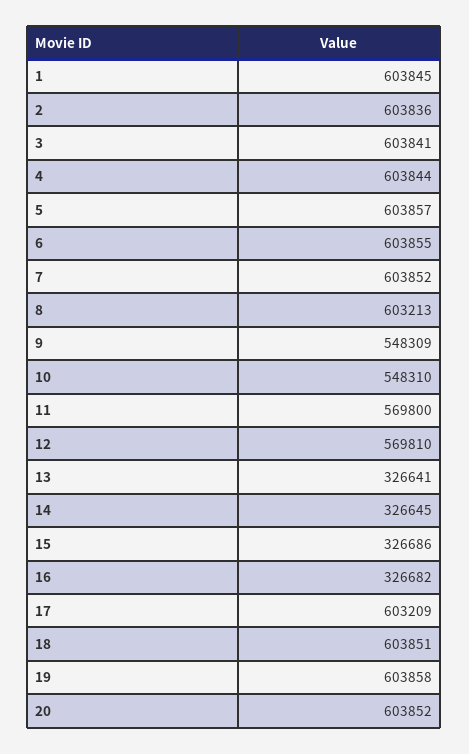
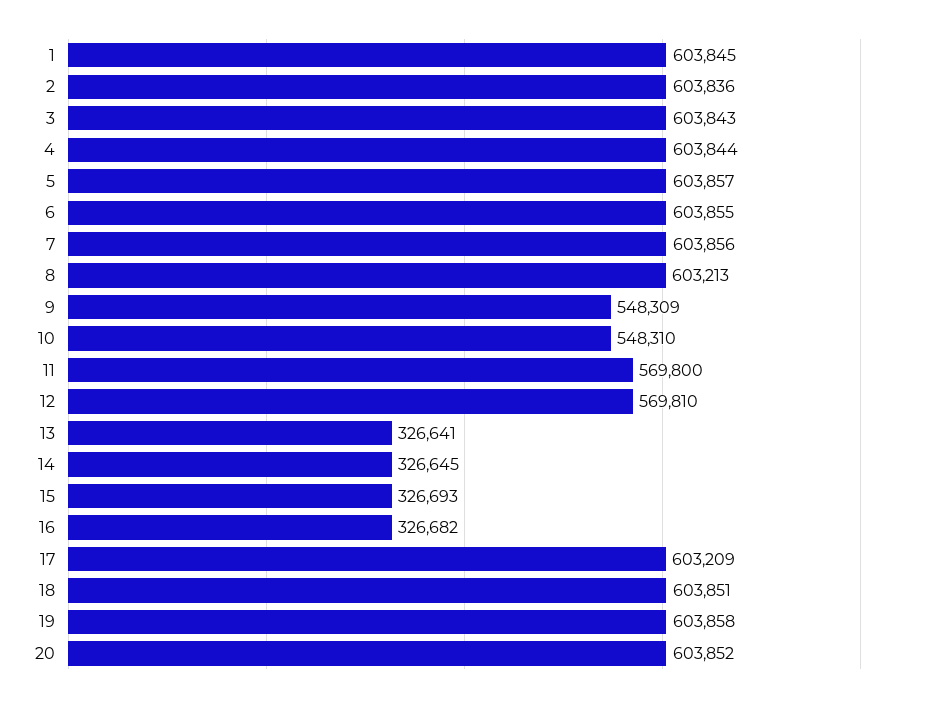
3: 603841 -> 603843
7: 603852 -> 603856
15: 326686 -> 326693

